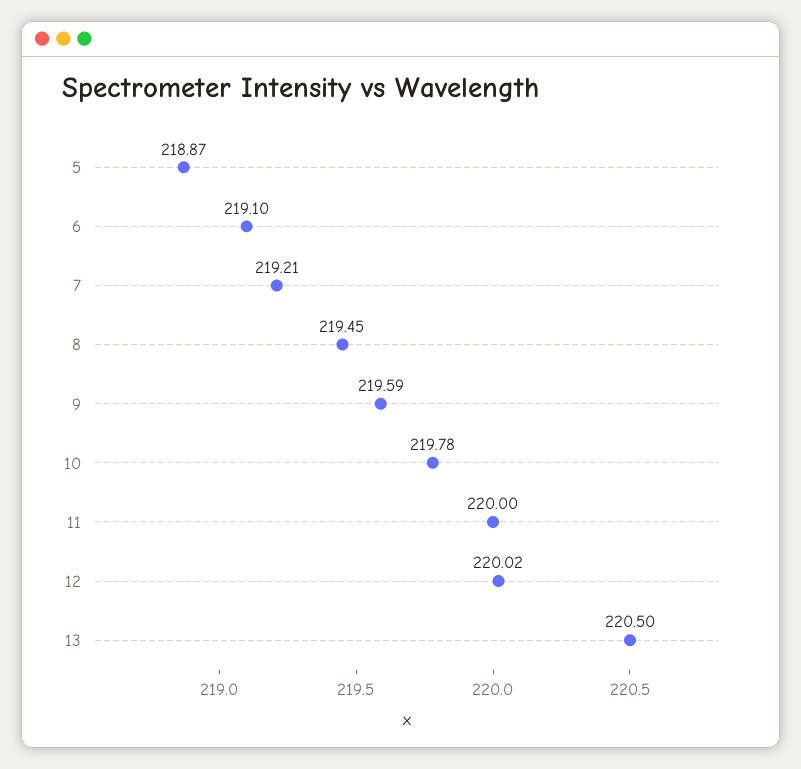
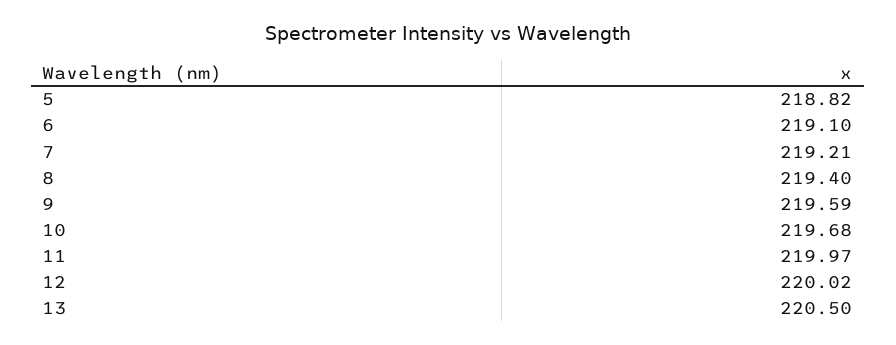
5: 218.87 -> 218.82
8: 219.45 -> 219.4
10: 219.78 -> 219.68
11: 220 -> 219.97

